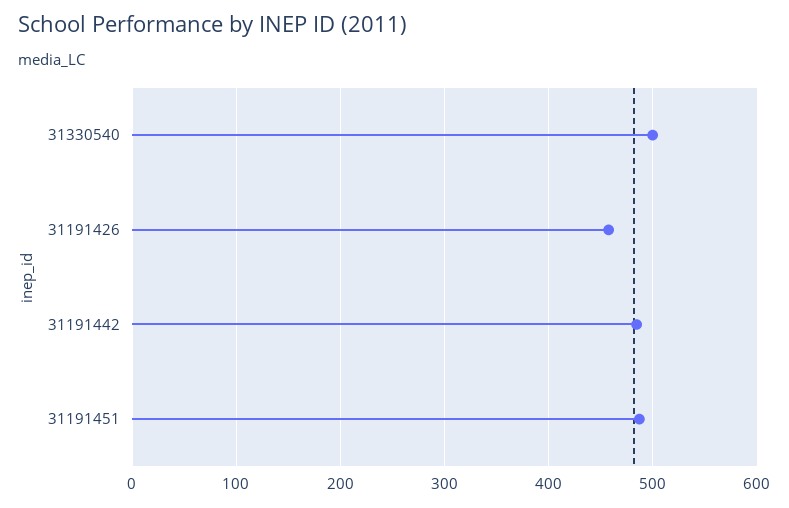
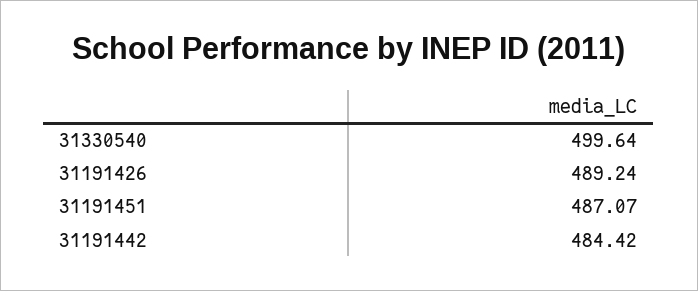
31191426: 460 -> 489.24

